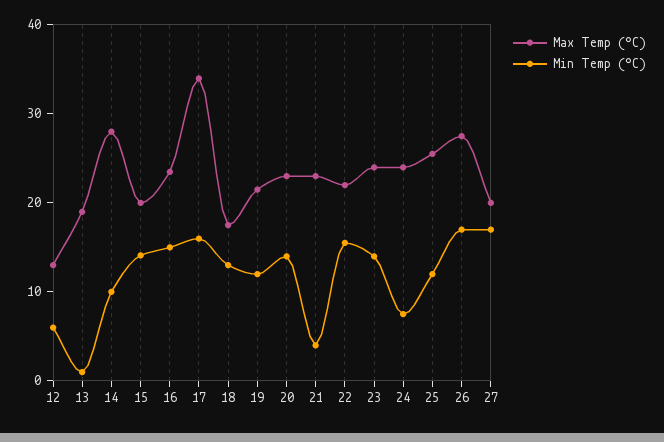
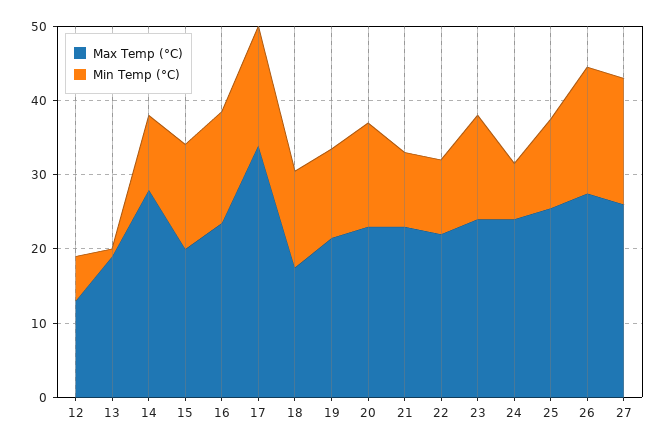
Min Temp (°C), 21: 4 -> 10
Min Temp (°C), 22: 16 -> 10
Max Temp (°C), 27: 20 -> 26

